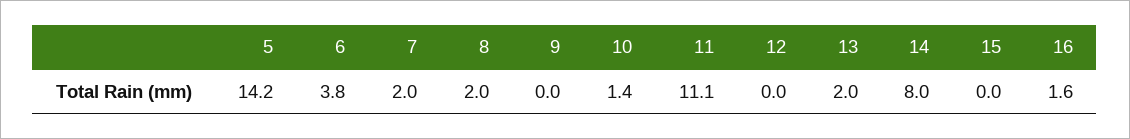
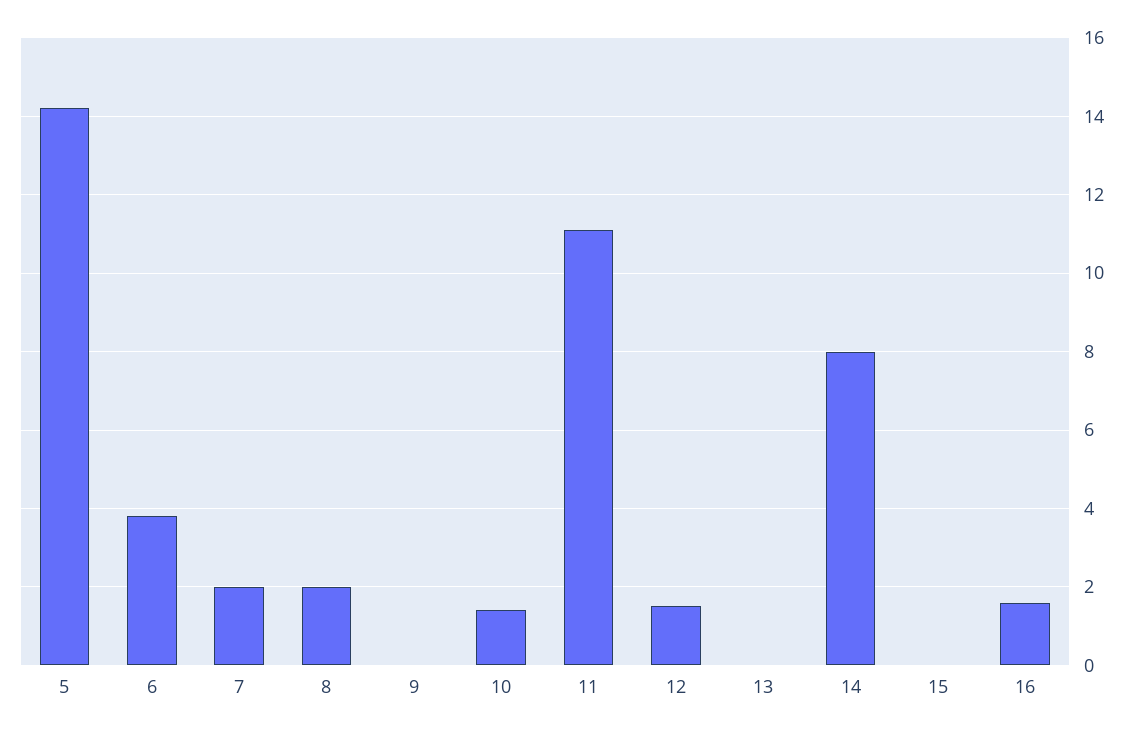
12: 0 -> 1.5
13: 2 -> 0

